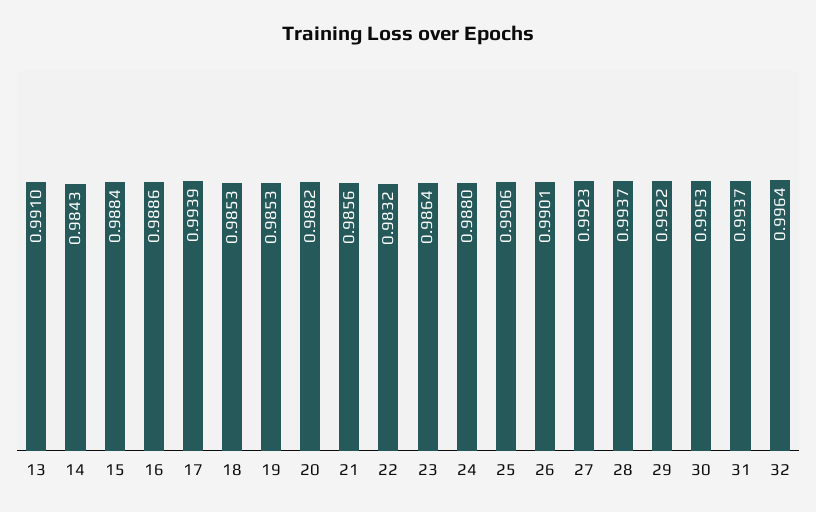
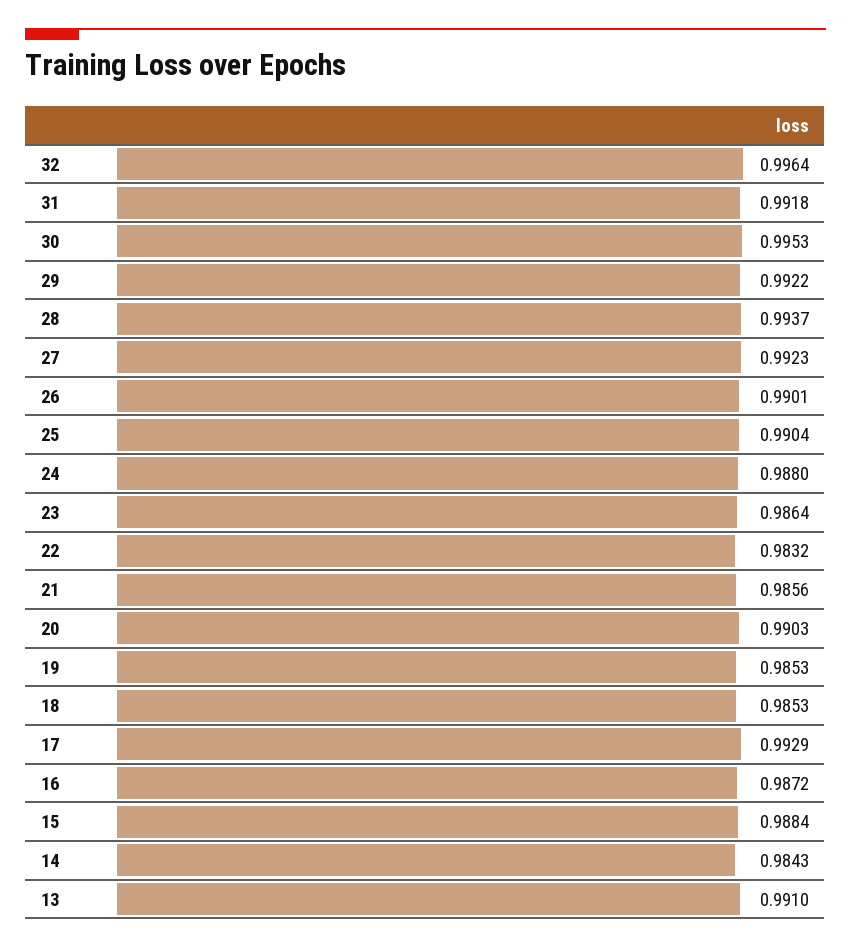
16: 0.9886 -> 0.9872
17: 0.9939 -> 0.9929
20: 0.9882 -> 0.9903
25: 0.9906 -> 0.9904
31: 0.9937 -> 0.9918

